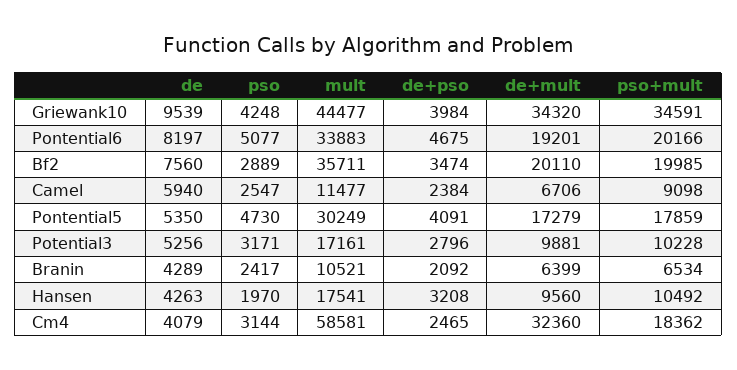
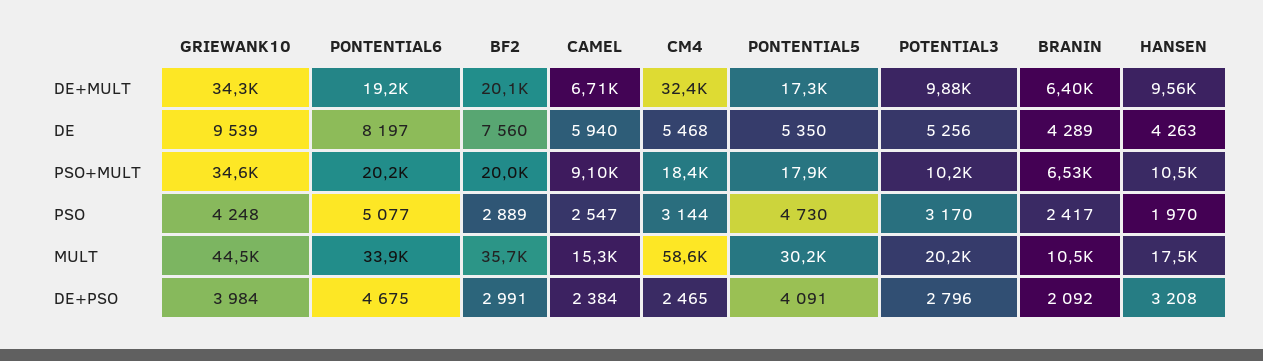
de+pso, Bf2: 3474 -> 2991
mult, Camel: 11477 -> 15300
pso, Potential3: 3171 -> 3170
mult, Potential3: 17161 -> 20200
de, Cm4: 4079 -> 5468

